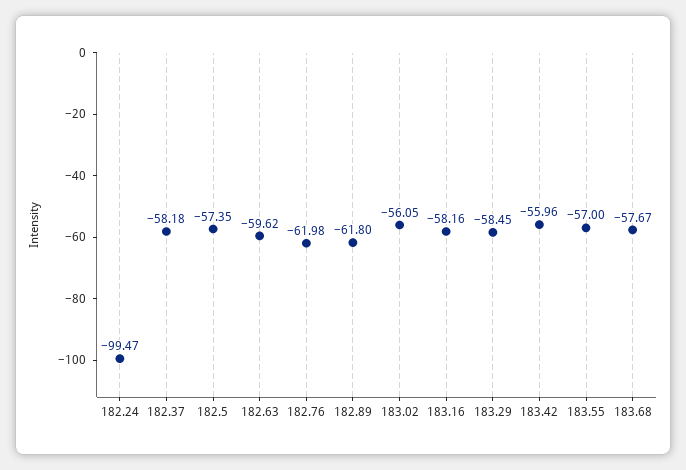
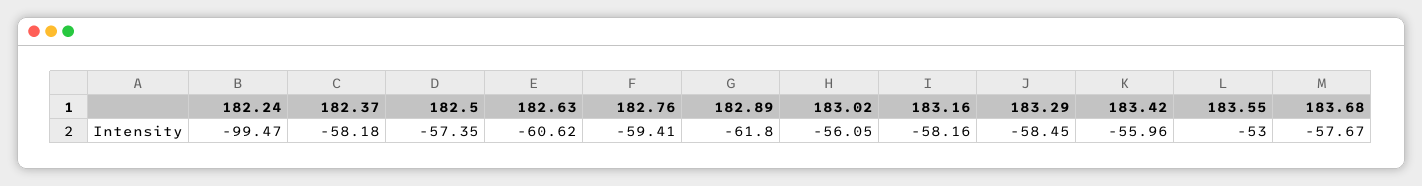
182.63: -59.62 -> -60.62
182.76: -61.98 -> -59.41
183.55: -57 -> -53

